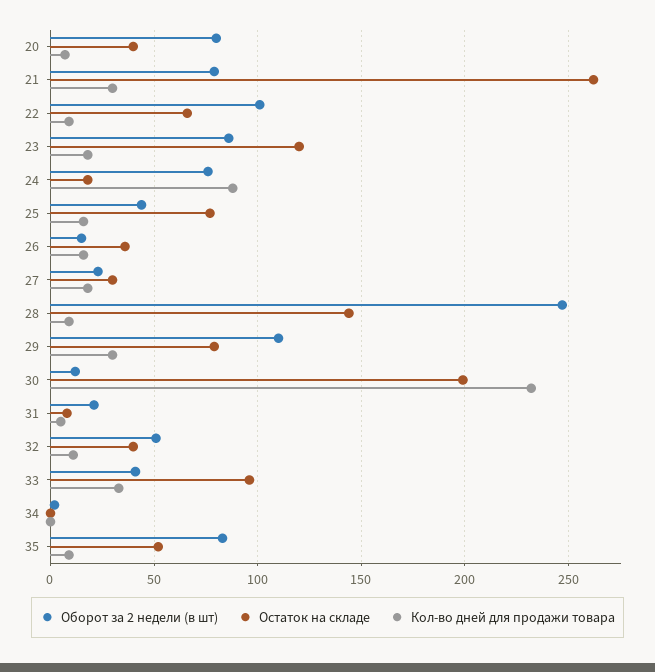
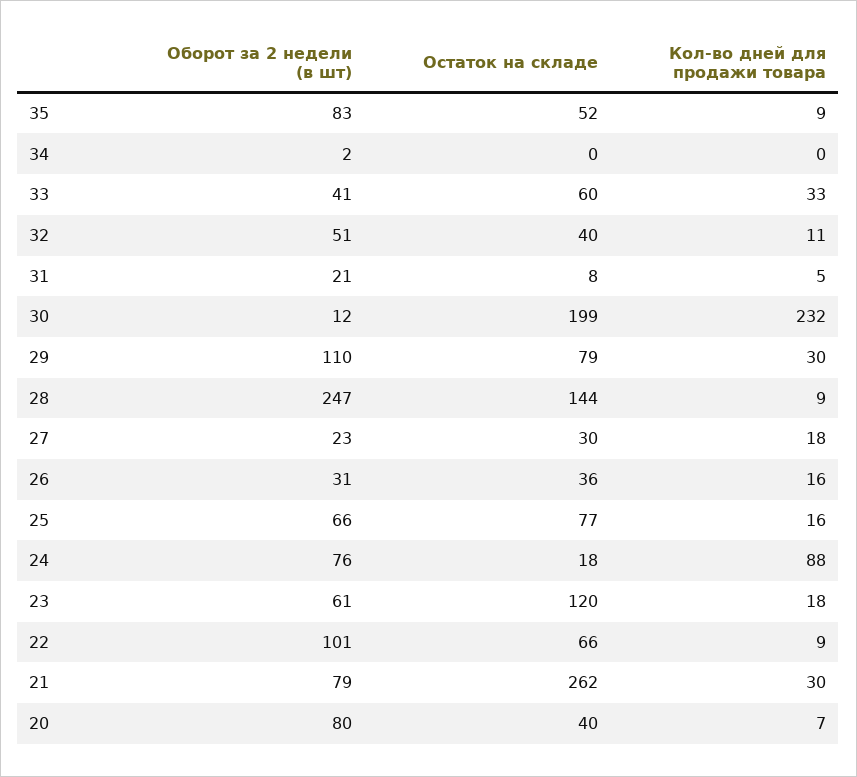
Оборот за 2 недели (в шт), 23: 85 -> 61
Оборот за 2 недели (в шт), 25: 45 -> 66
Оборот за 2 недели (в шт), 26: 15 -> 31
Остаток на складе, 33: 95 -> 60

